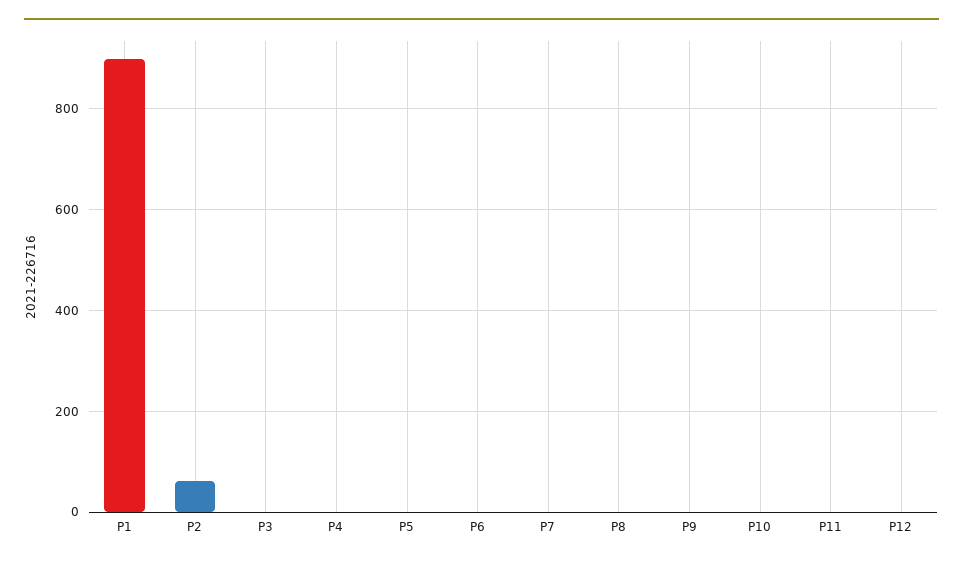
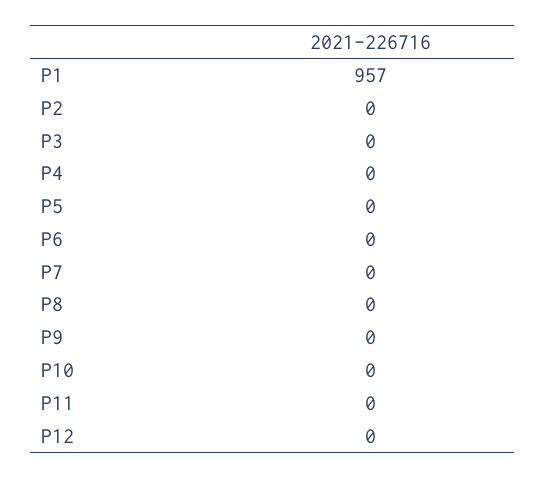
P1: 900 -> 957
P2: 60 -> 0

